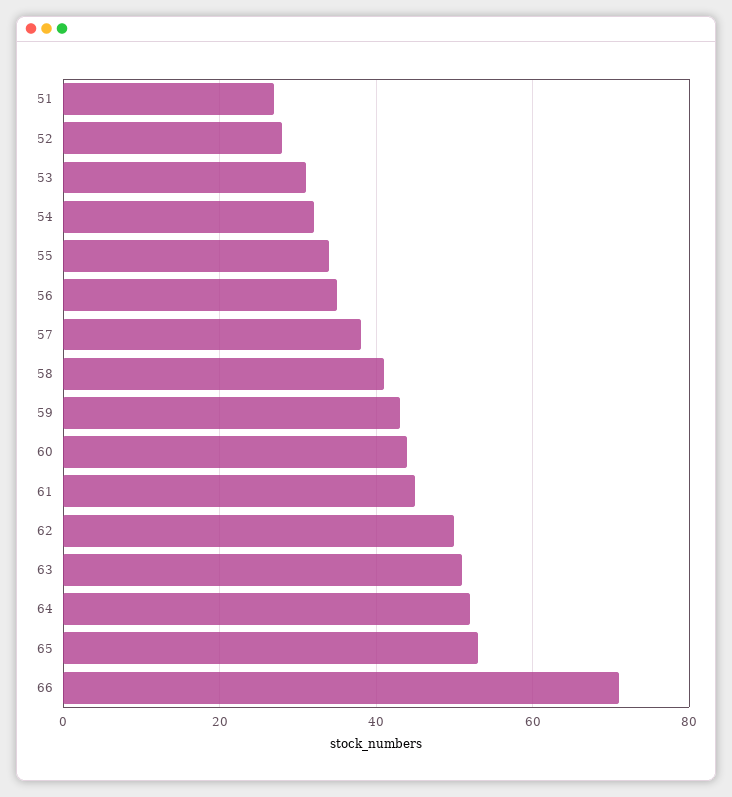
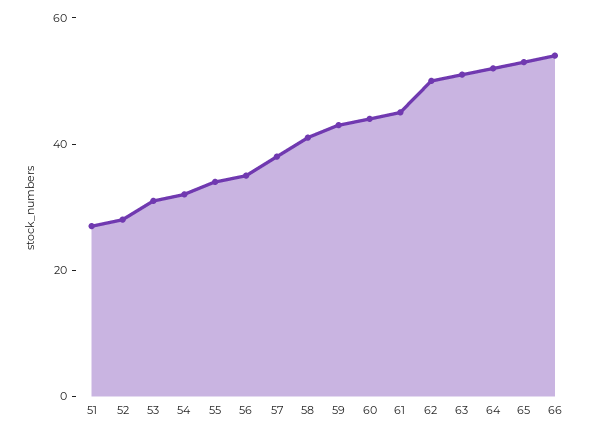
66: 70 -> 55

